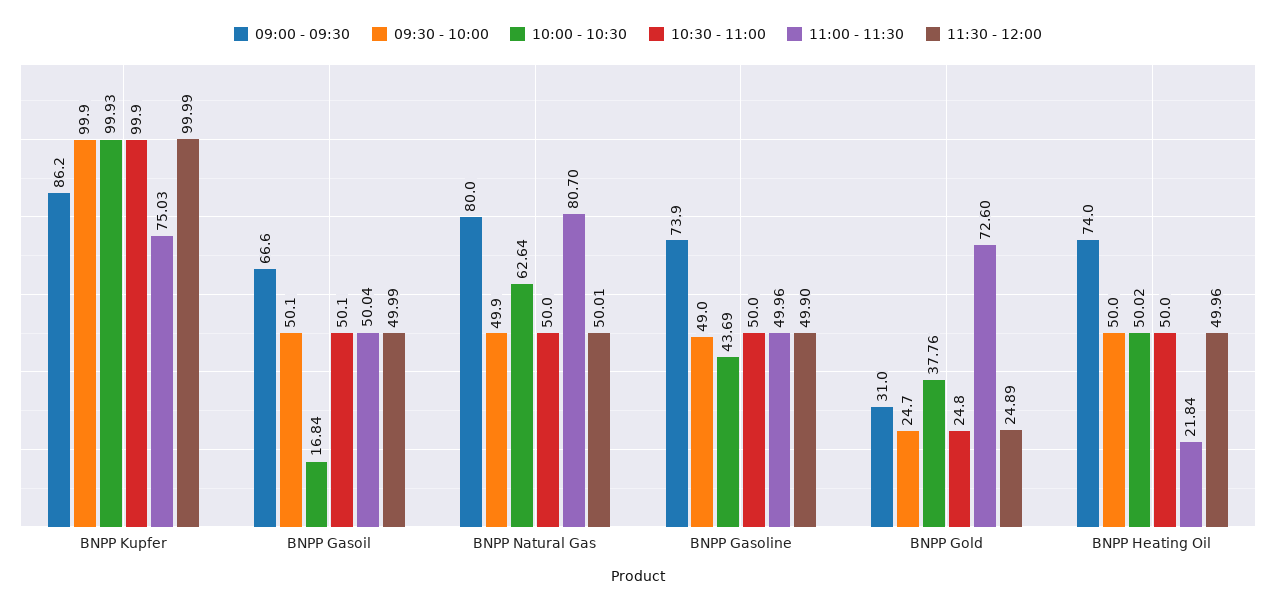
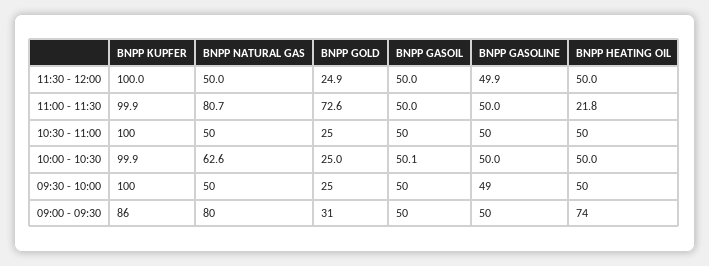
11:00 - 11:30, BNPP Kupfer: 75.03 -> 99.9
09:00 - 09:30, BNPP Gasoil: 66.6 -> 50
10:00 - 10:30, BNPP Gasoil: 16.84 -> 50.1
09:00 - 09:30, BNPP Gasoline: 73.9 -> 50
10:00 - 10:30, BNPP Gasoline: 43.69 -> 50
10:00 - 10:30, BNPP Gold: 37.76 -> 25

